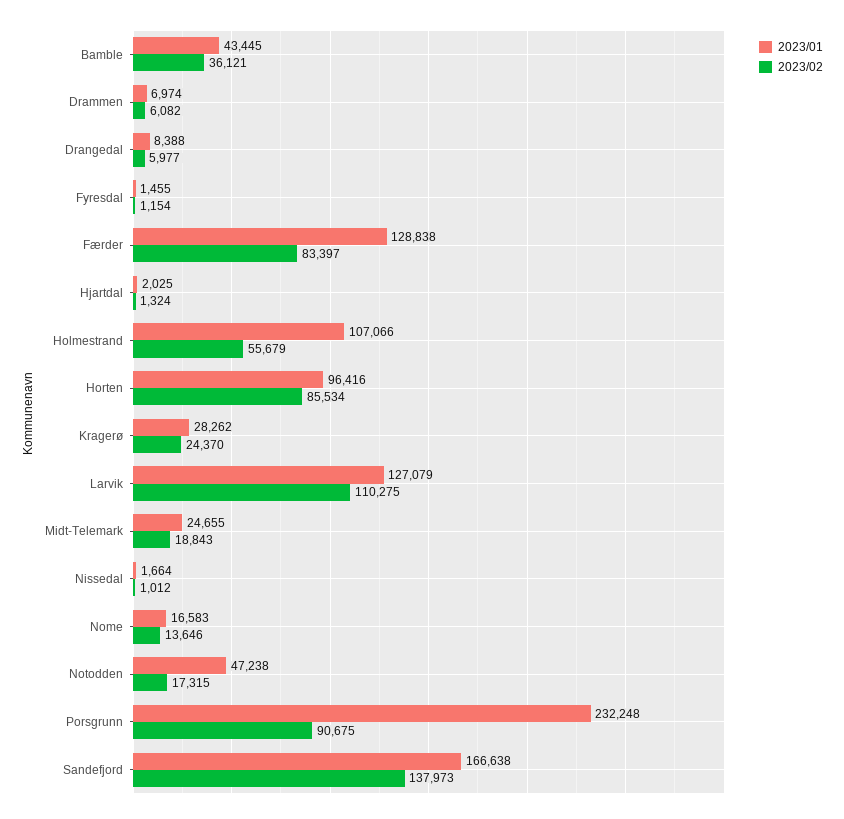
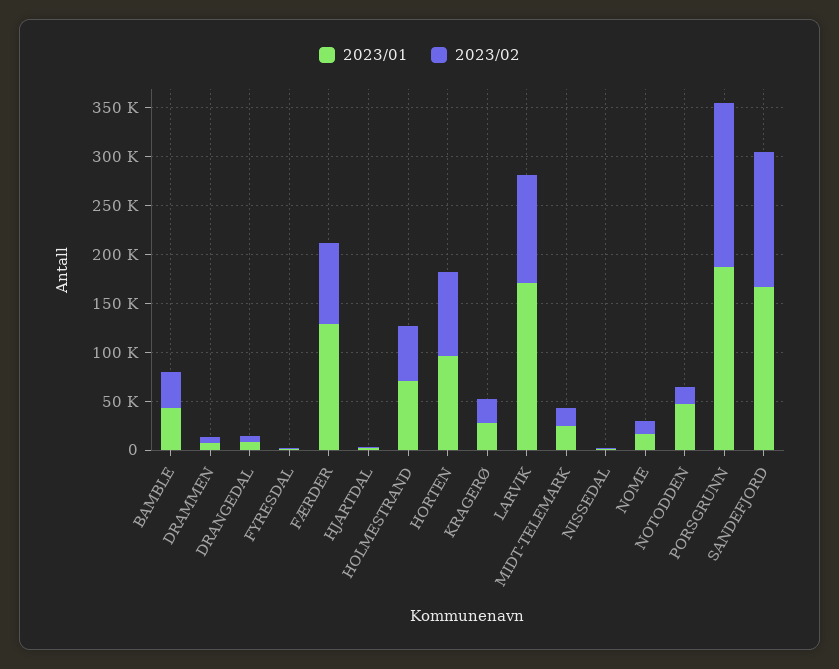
2023/01, Holmestrand: 107066 -> 70000
2023/01, Larvik: 127079 -> 170000
2023/01, Porsgrunn: 232248 -> 190000
2023/02, Porsgrunn: 90675 -> 170000

